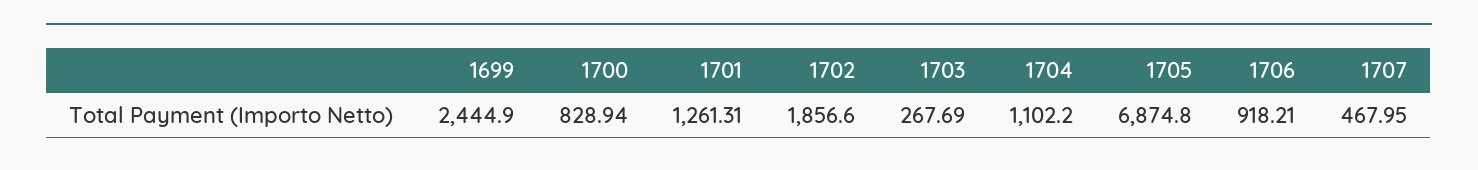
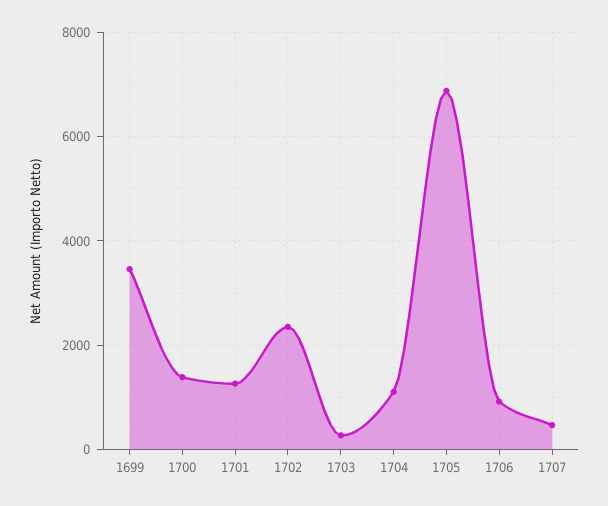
1699: 2444.9 -> 3400
1700: 828.94 -> 1400
1702: 1856.6 -> 2400

